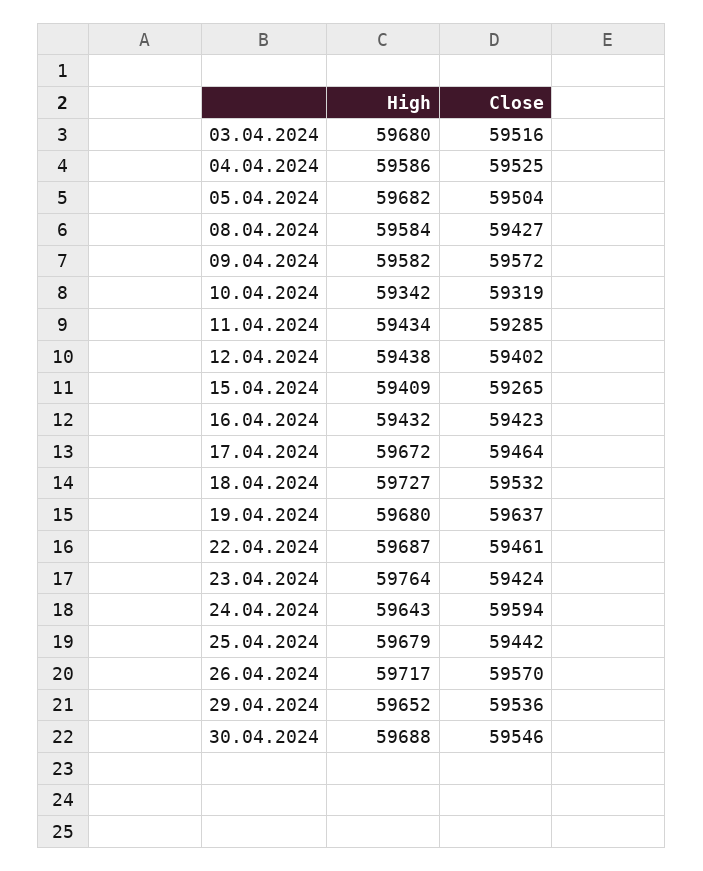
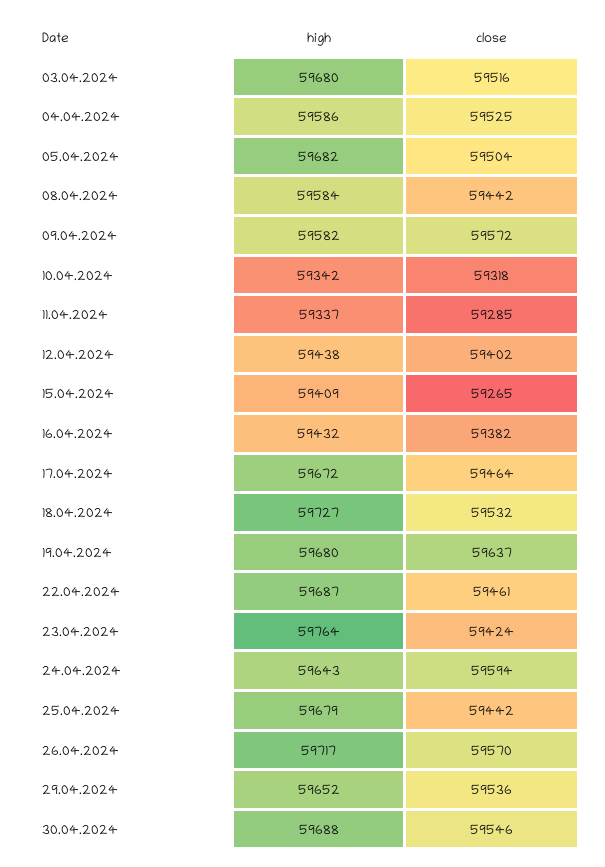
Close, 08.04.2024: 59427 -> 59442
Close, 10.04.2024: 59319 -> 59318
High, 11.04.2024: 59434 -> 59337
Close, 16.04.2024: 59423 -> 59382

